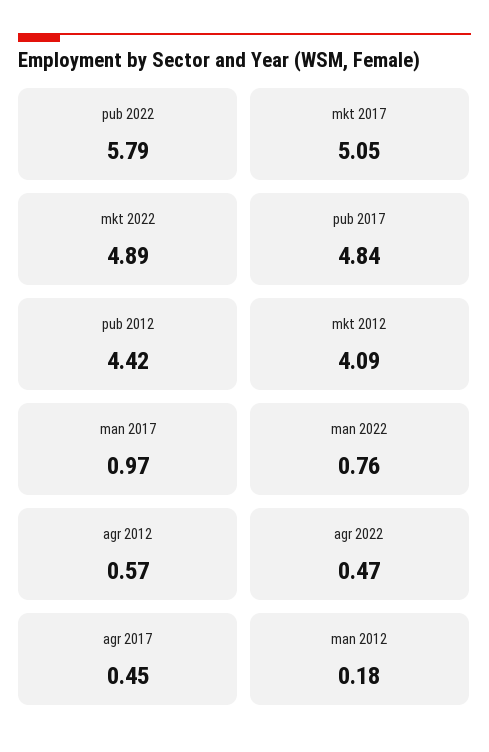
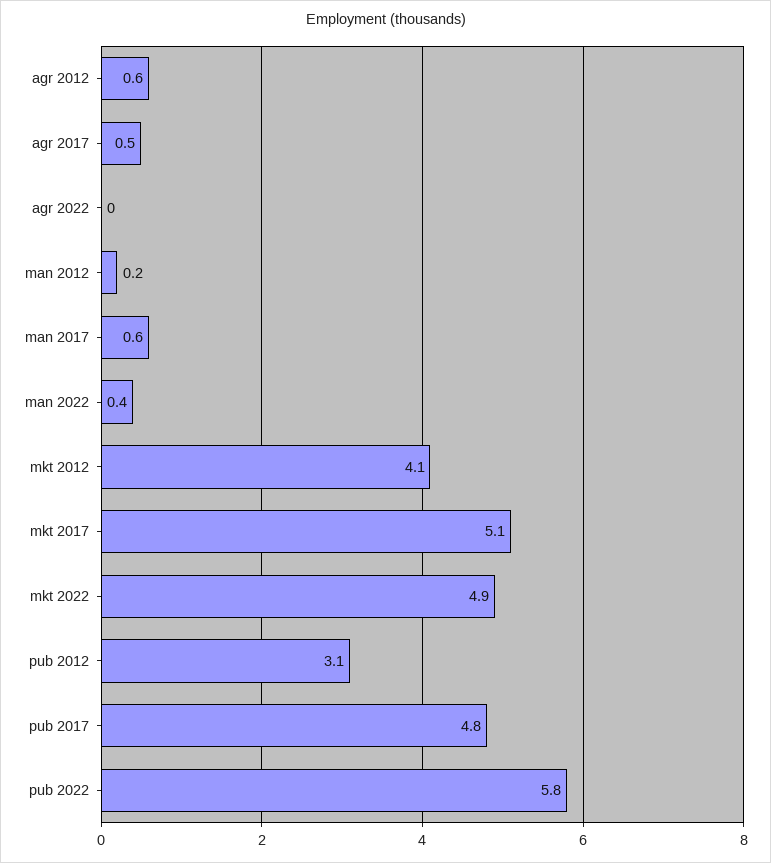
pub 2012: 4.42 -> 3.1
man 2017: 0.97 -> 0.6
man 2022: 0.76 -> 0.4
agr 2022: 0.47 -> 0

